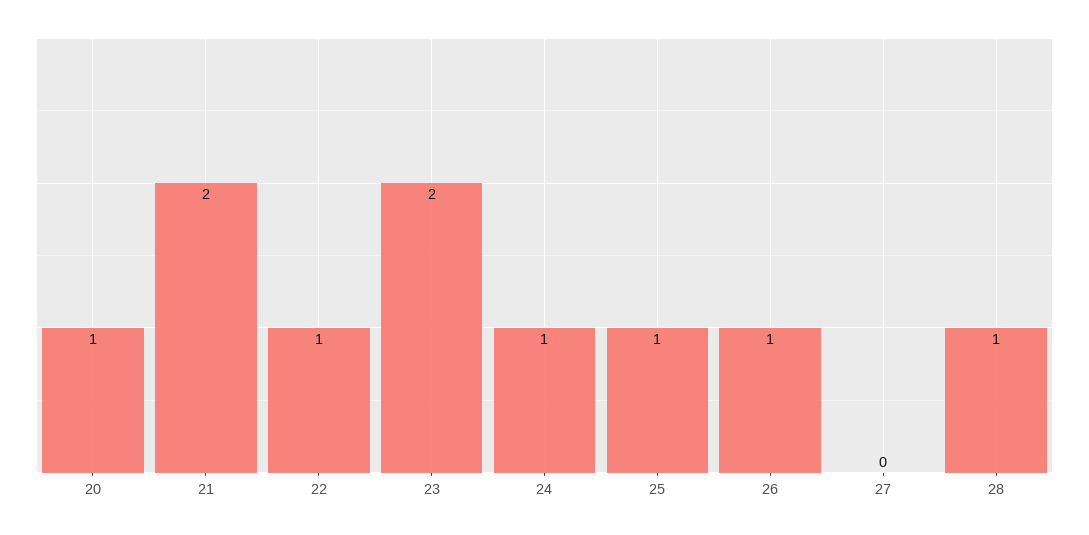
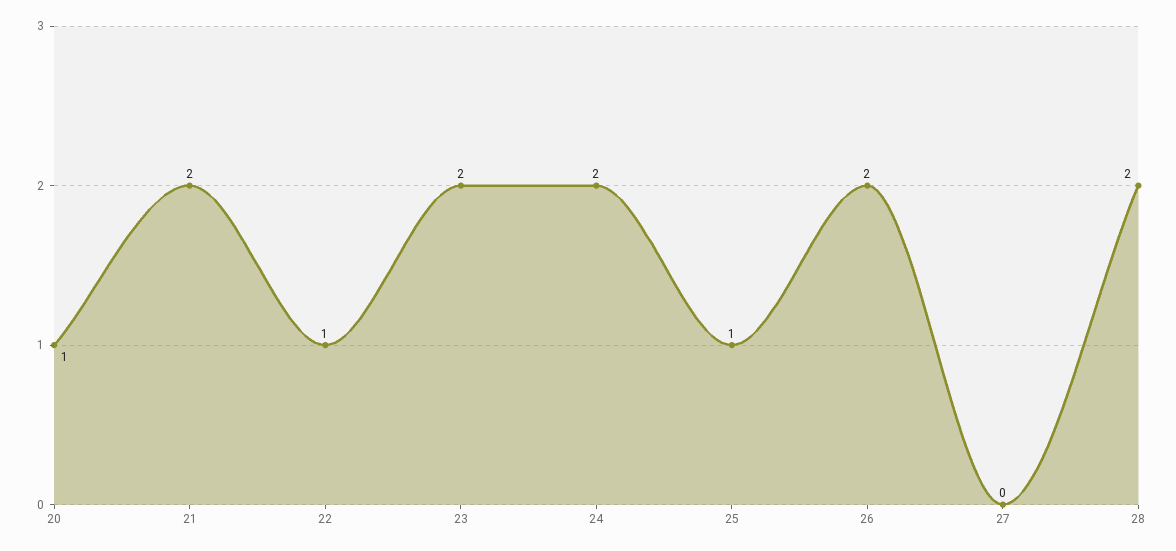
24: 1 -> 2
26: 1 -> 2
28: 1 -> 2

